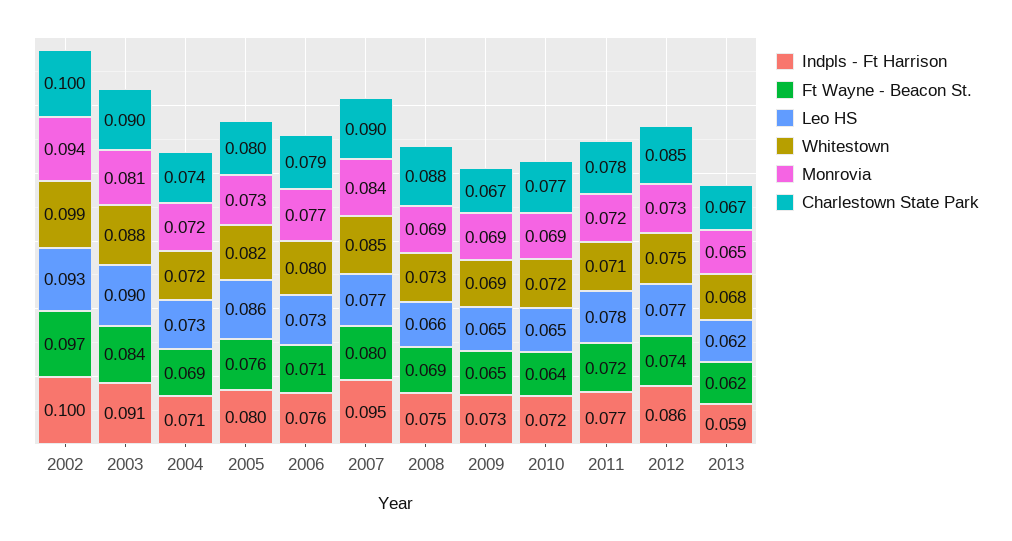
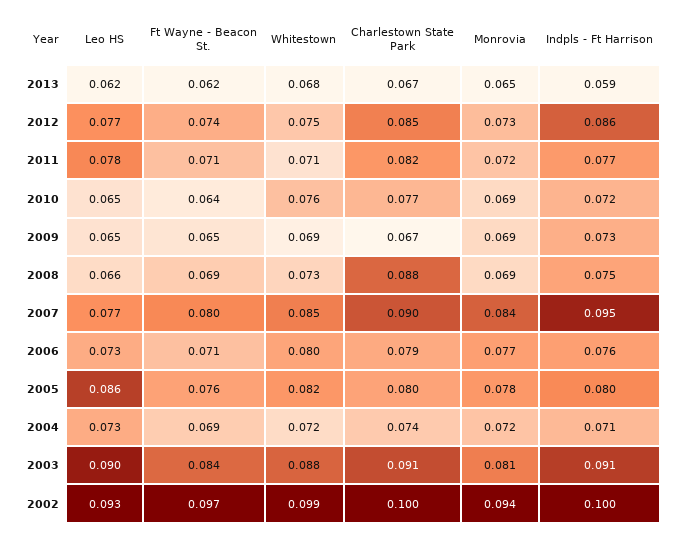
Charlestown State Park, 2003: 0.09 -> 0.091
Monrovia, 2005: 0.073 -> 0.078
Whitestown, 2010: 0.072 -> 0.076
Ft Wayne - Beacon St., 2011: 0.072 -> 0.071
Charlestown State Park, 2011: 0.078 -> 0.082

